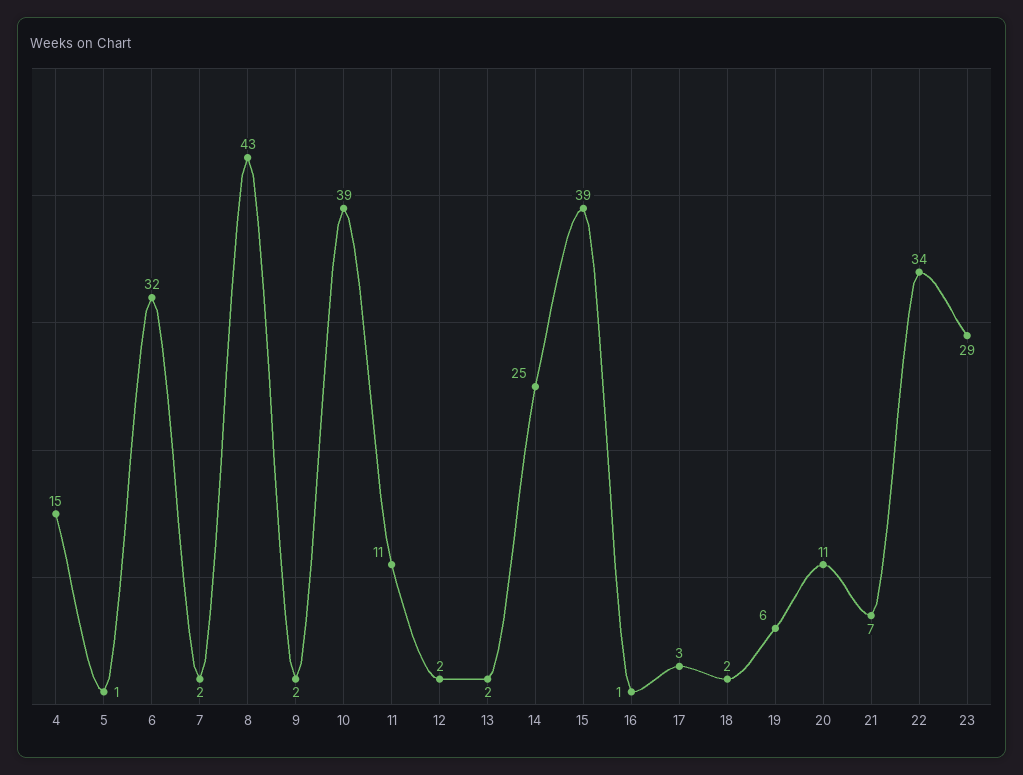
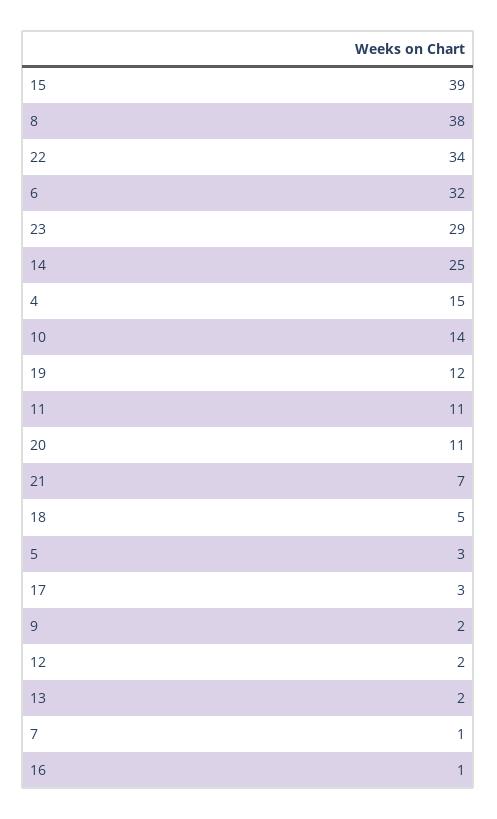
5: 1 -> 3
7: 2 -> 1
8: 43 -> 38
10: 39 -> 14
18: 2 -> 5
19: 6 -> 12

